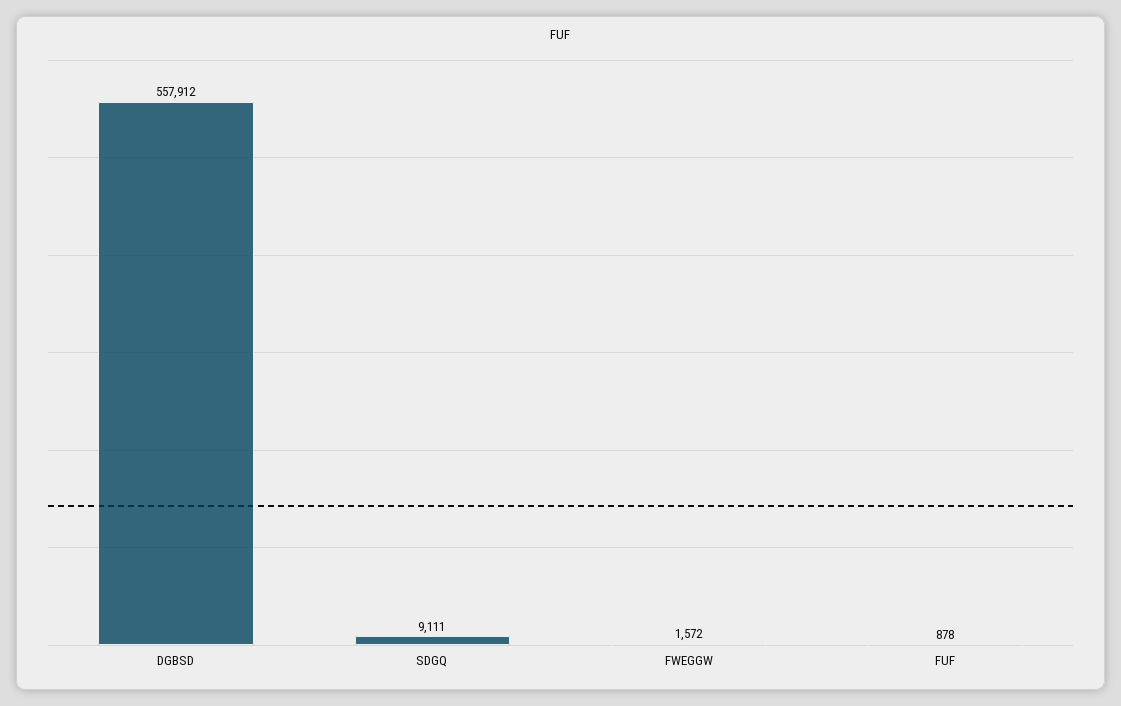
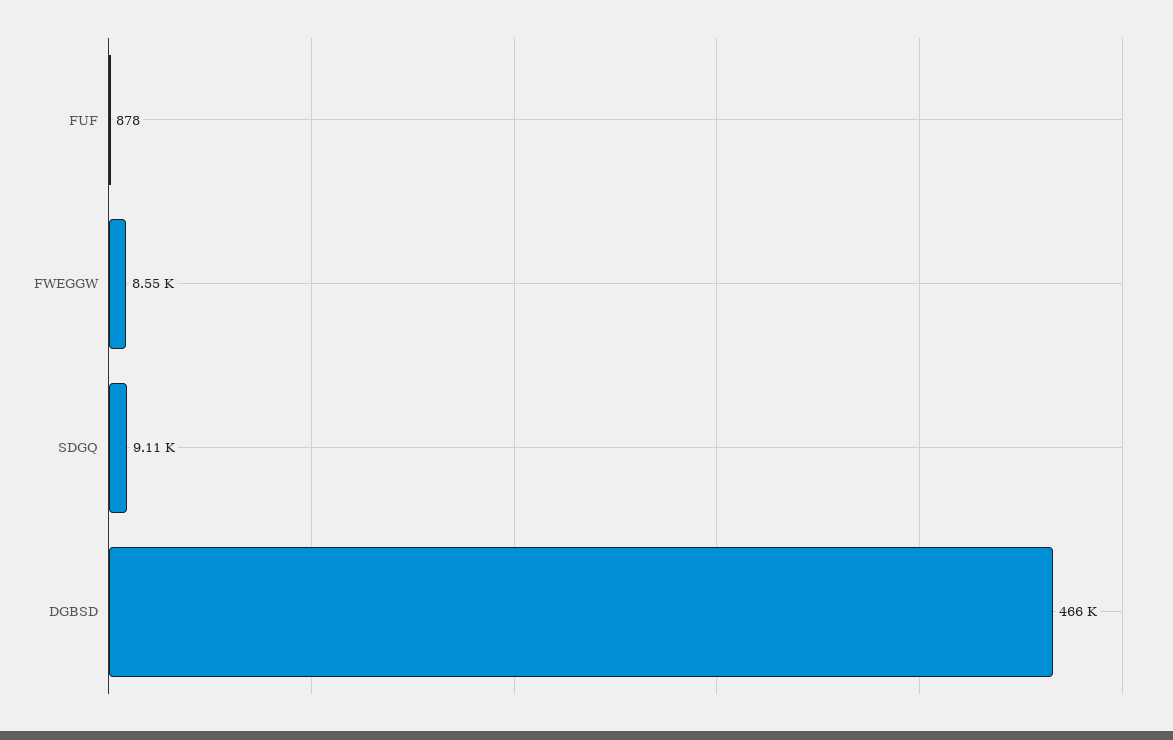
DGBSD: 557912 -> 466000
FWEGGW: 1572 -> 8550

